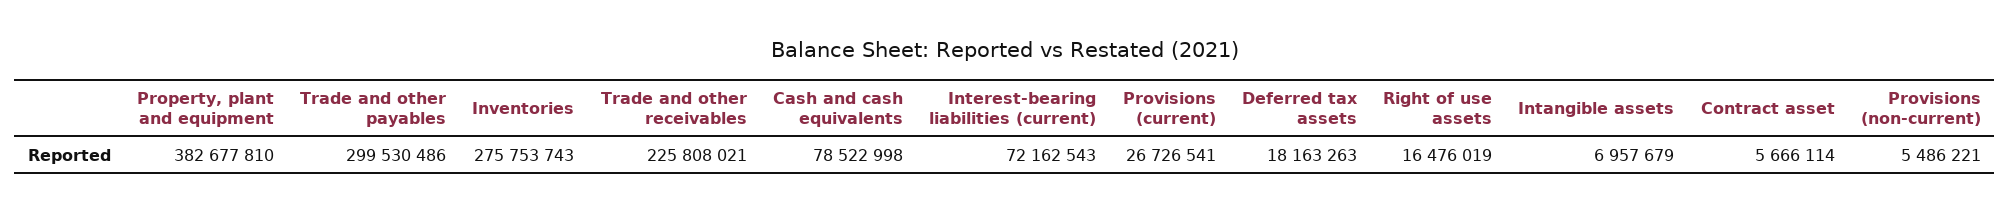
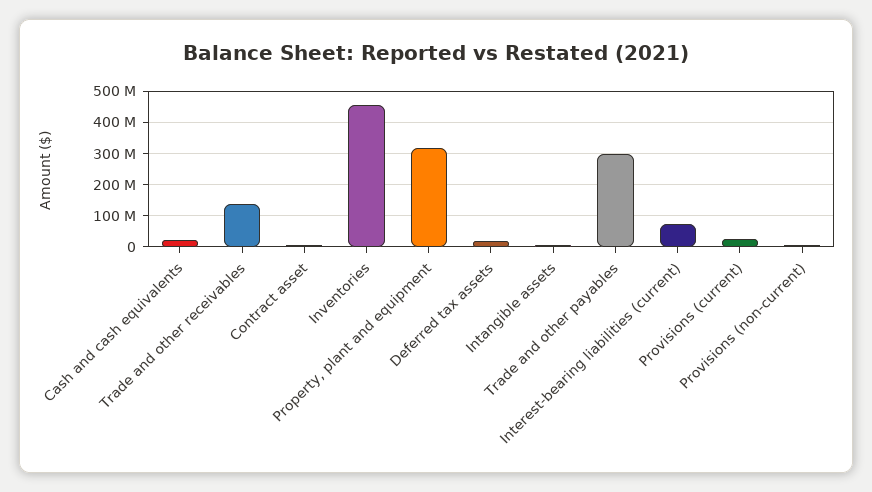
Property, plant and equipment: 382677810 -> 320000000
Inventories: 275753743 -> 460000000
Trade and other receivables: 225808021 -> 140000000
Cash and cash equivalents: 78522998 -> 20000000
Right of use assets: 16476019 -> none

